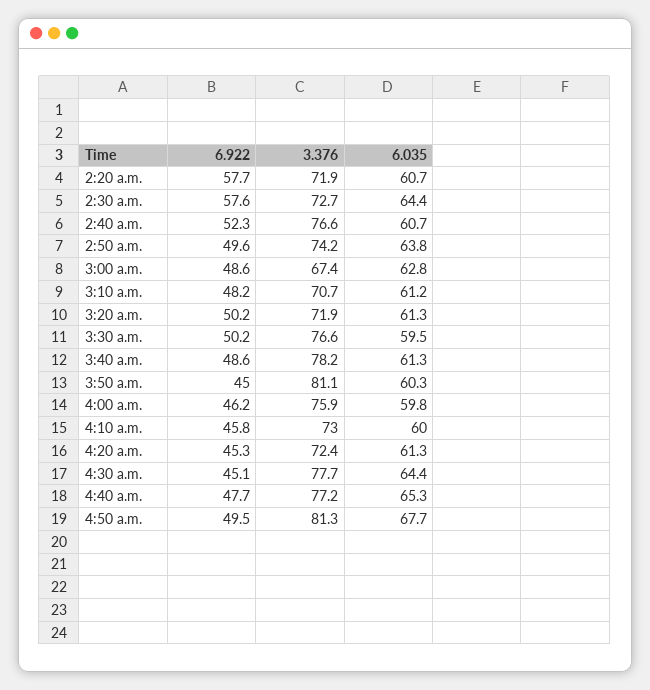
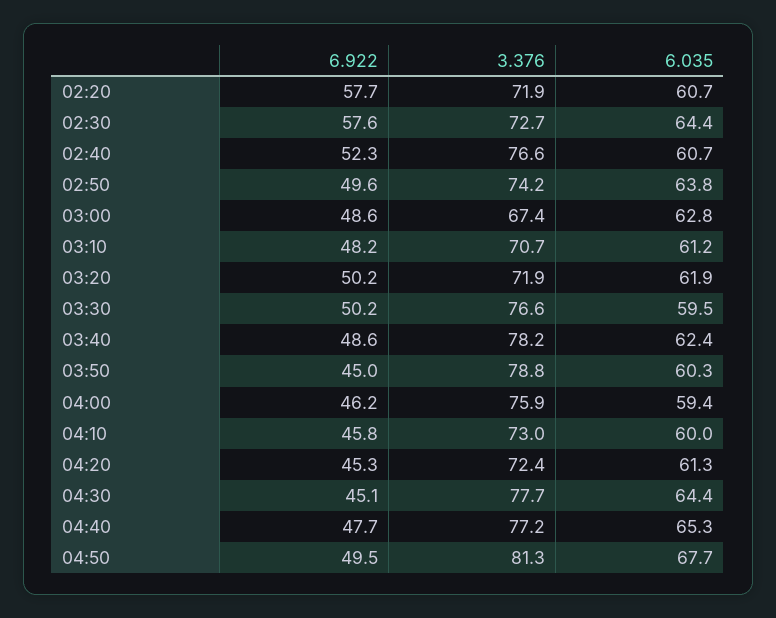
6.035, 3:20 a.m.: 61.3 -> 61.9
6.035, 3:40 a.m.: 61.3 -> 62.4
3.376, 3:50 a.m.: 81.1 -> 78.8
6.035, 4:00 a.m.: 59.8 -> 59.4

